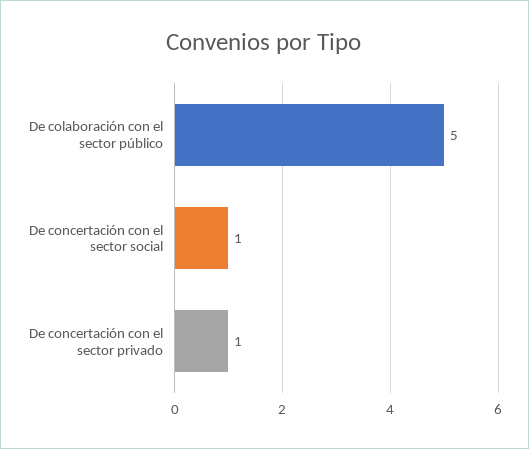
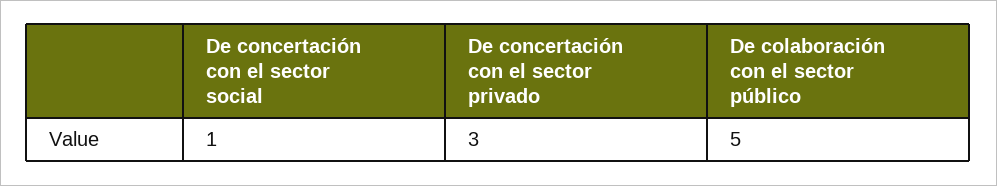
De concertación con el sector privado: 1 -> 3

